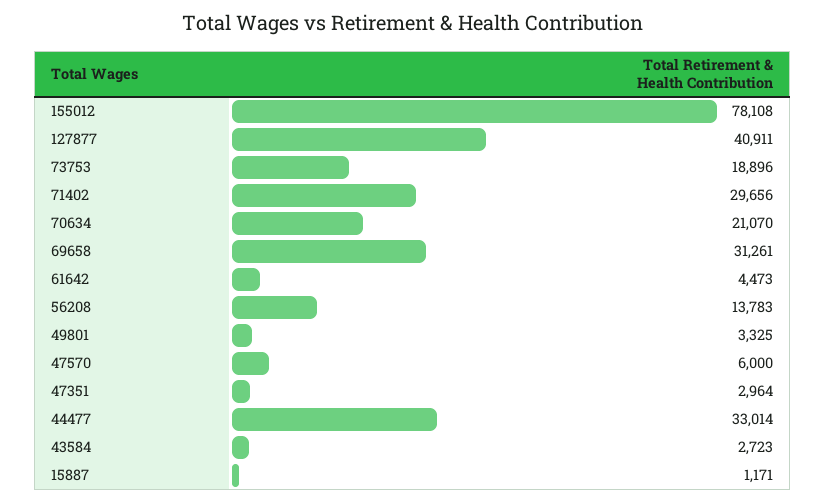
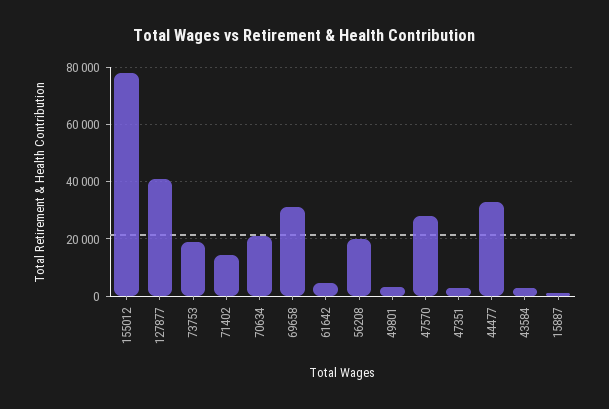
71402: 29656 -> 15000
56208: 13783 -> 20000
47570: 6000 -> 27500

